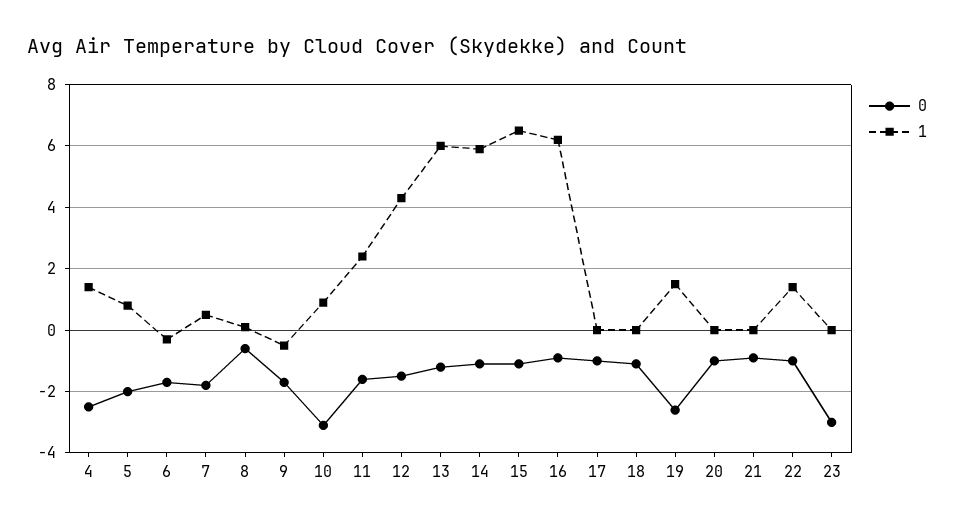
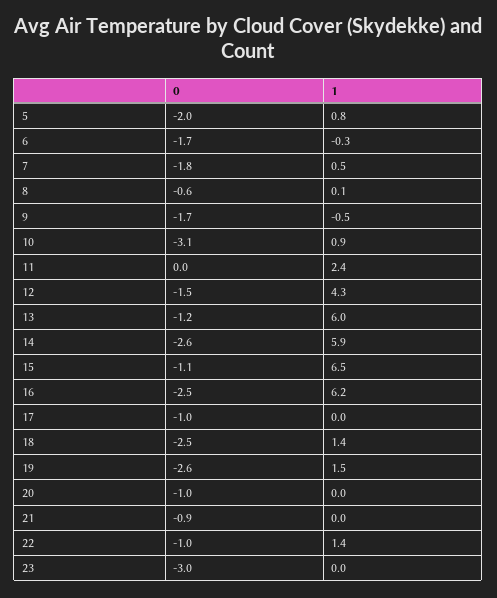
0, 4: -2.5 -> none
1, 4: 1.5 -> none
0, 11: -1.5 -> 0
0, 14: -1 -> -2.6
0, 16: -1 -> -2.5
0, 18: -1 -> -2.5
1, 18: 0 -> 1.4

